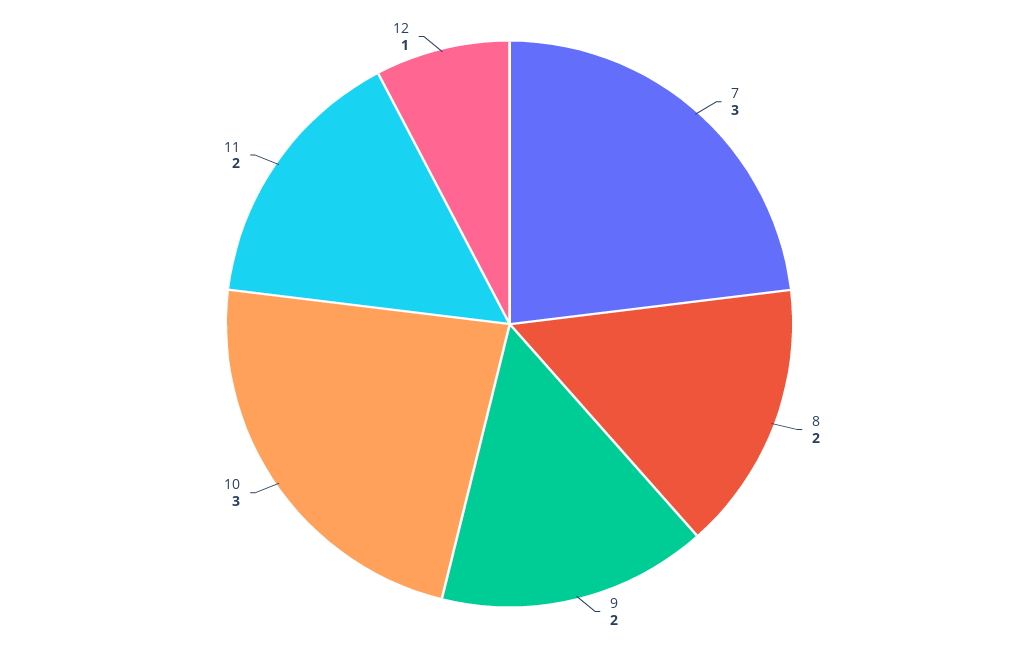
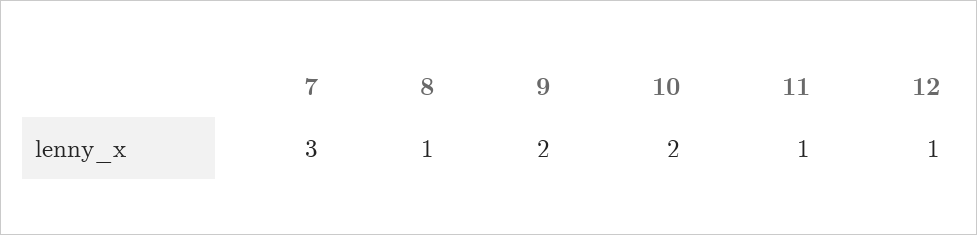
8: 2 -> 1
10: 3 -> 2
11: 2 -> 1

